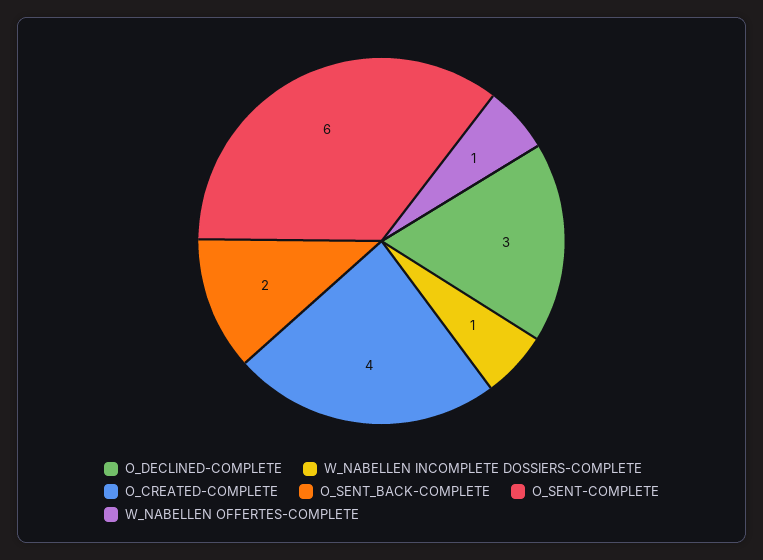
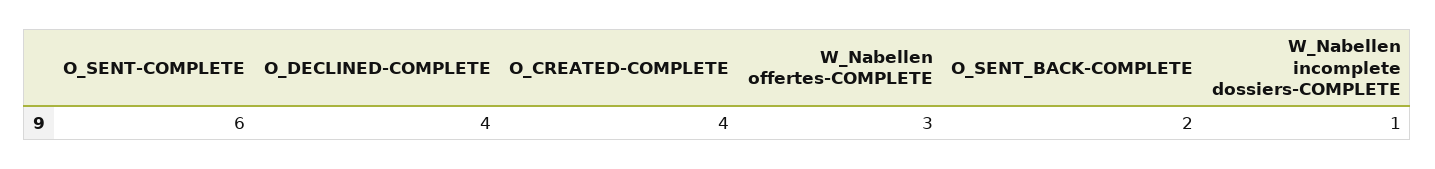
O_DECLINED-COMPLETE: 3 -> 4
W_NABELLEN OFFERTES-COMPLETE: 1 -> 3

